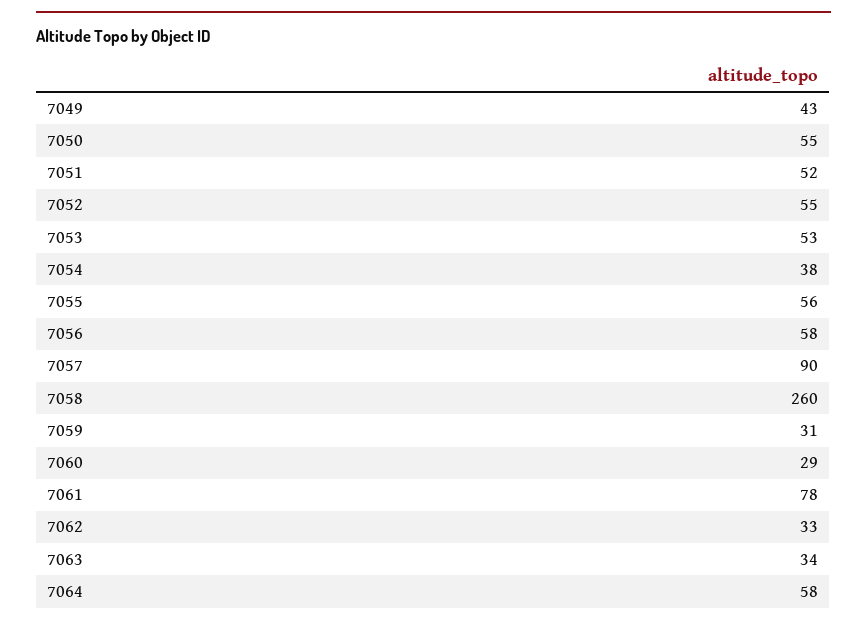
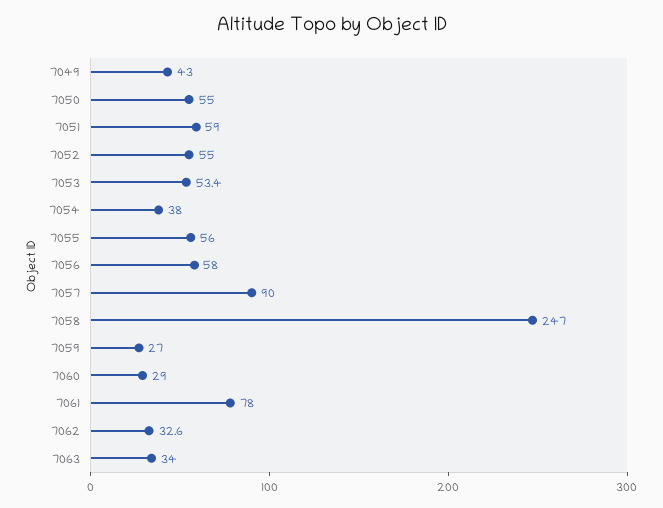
7051: 52 -> 59
7058: 260 -> 247
7059: 31 -> 27
7064: 58 -> none

